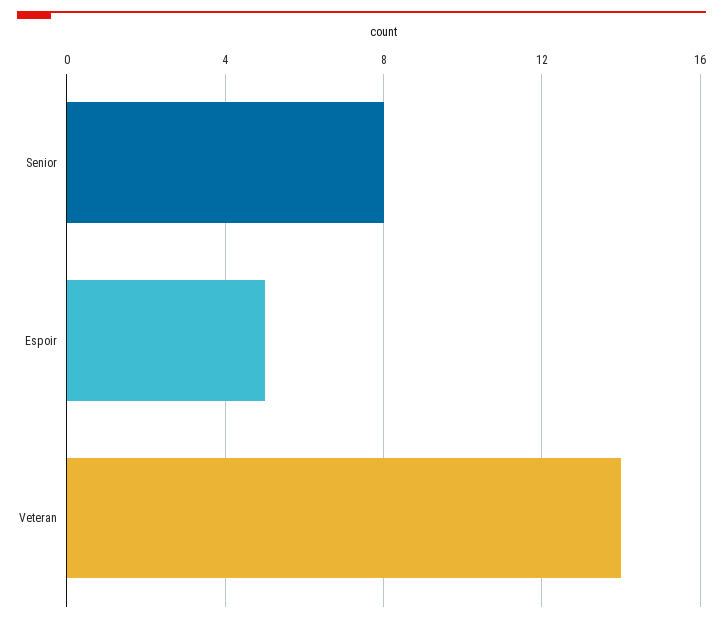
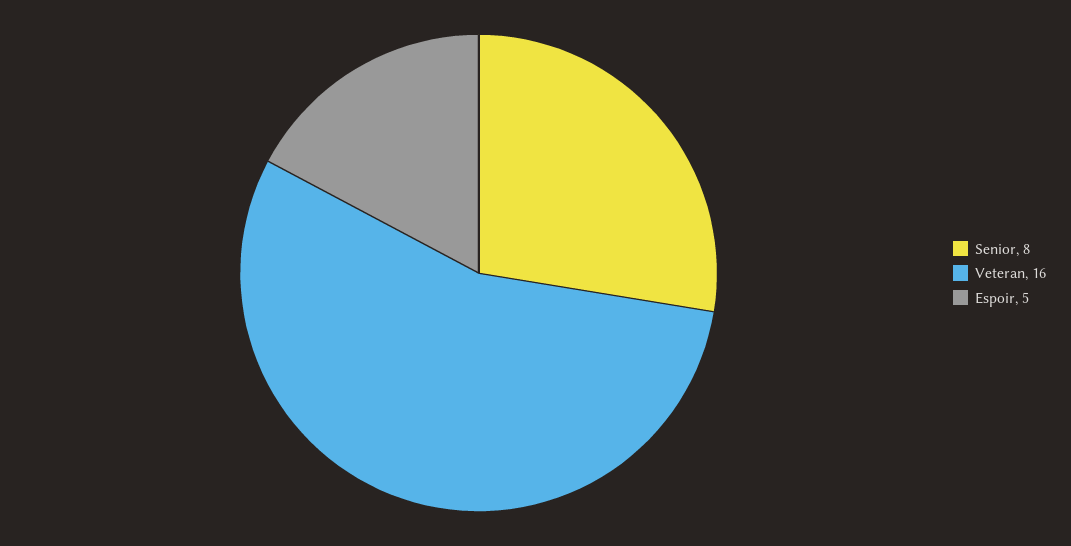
Veteran: 14 -> 16

